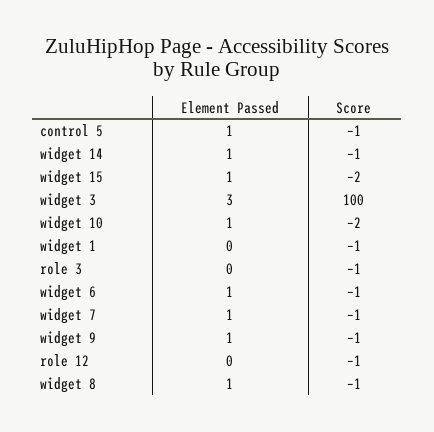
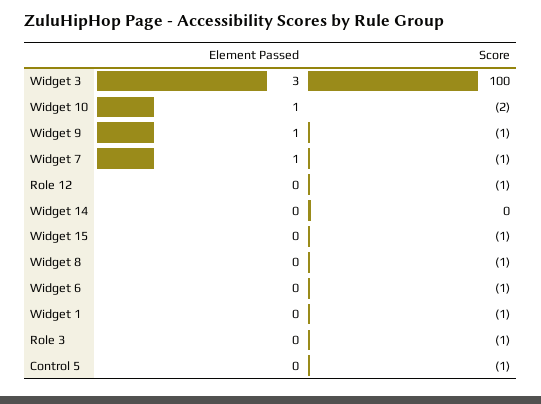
Element Passed, control 5: 1 -> 0
Element Passed, widget 14: 1 -> 0
Score, widget 14: -1 -> 0
Element Passed, widget 15: 1 -> 0
Score, widget 15: -2 -> -1
Element Passed, widget 6: 1 -> 0
Element Passed, widget 8: 1 -> 0

